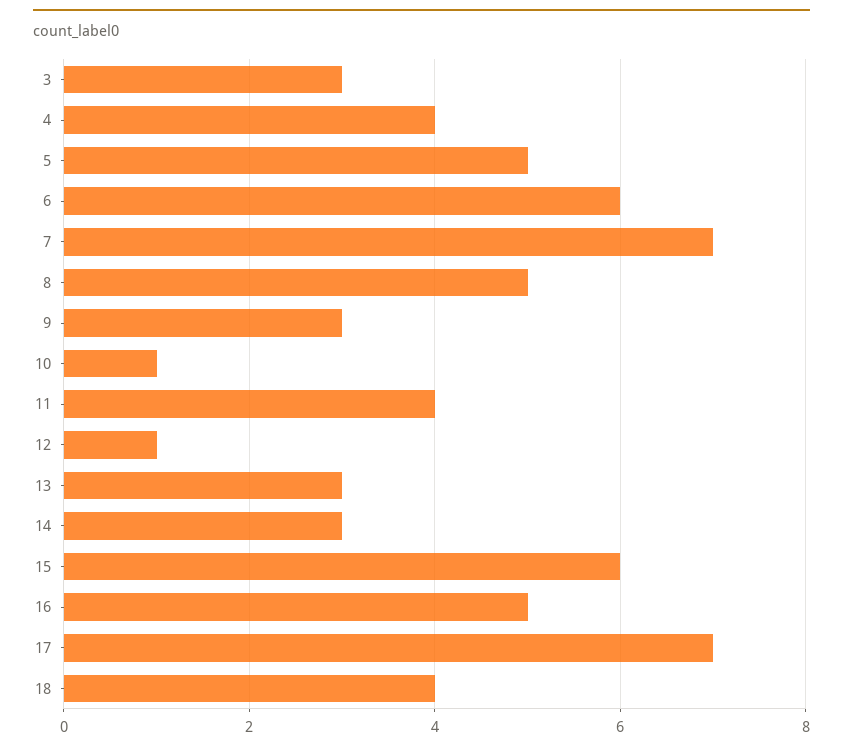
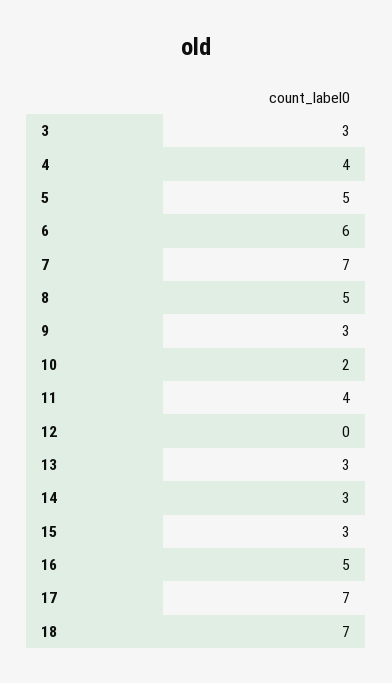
10: 1 -> 2
12: 1 -> 0
15: 6 -> 3
18: 4 -> 7

